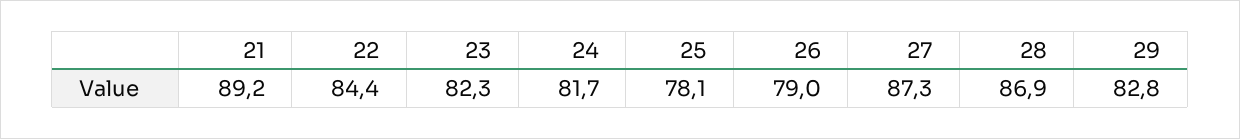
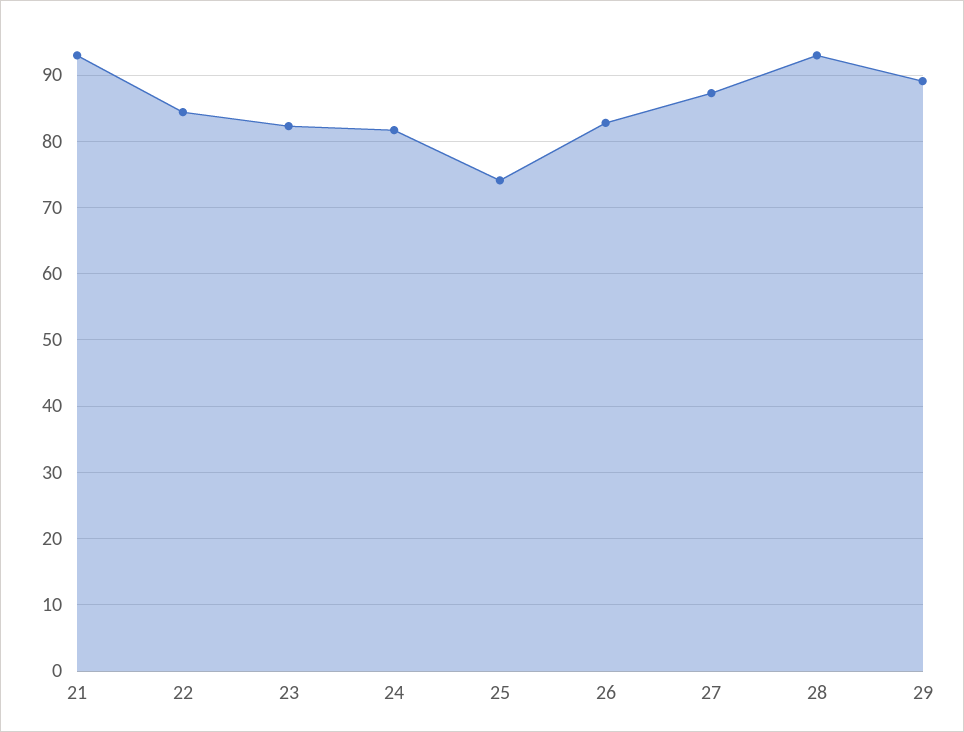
21: 89.2 -> 93
25: 78.1 -> 74
26: 79 -> 83
28: 86.9 -> 93
29: 82.8 -> 89

